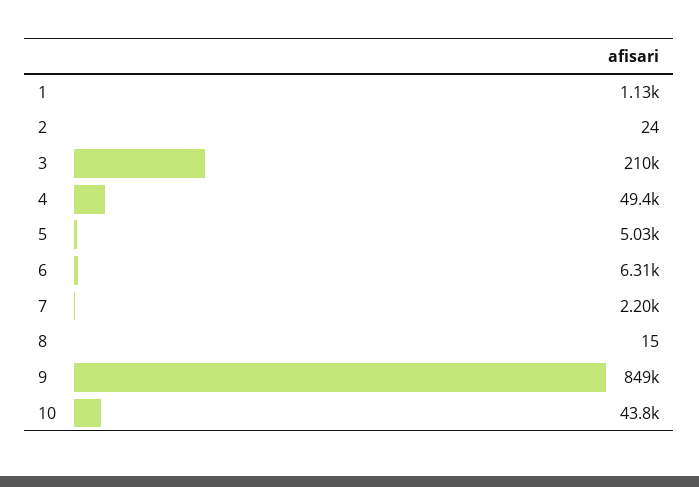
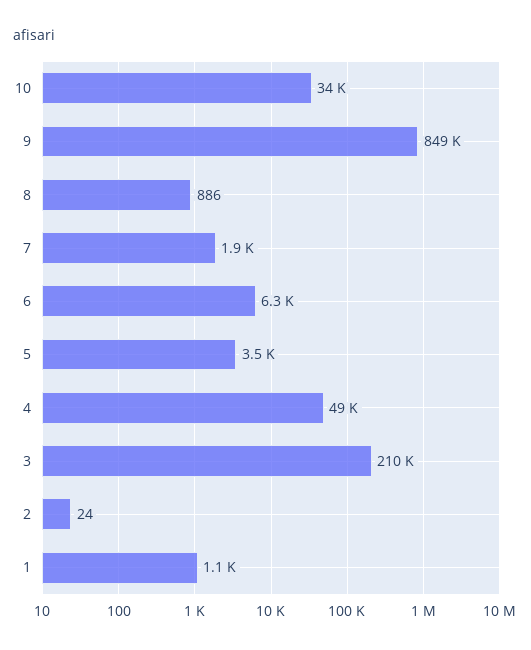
5: 5030 -> 3500
7: 2200 -> 1900
8: 15 -> 886
10: 43800 -> 34000

